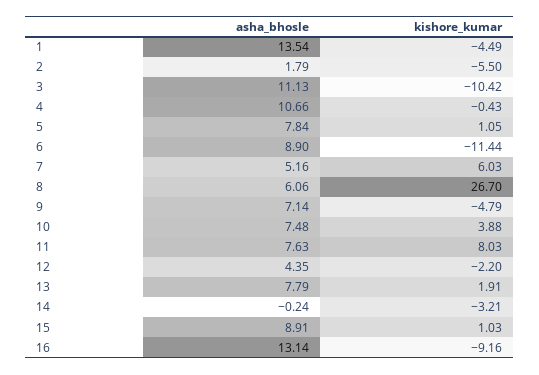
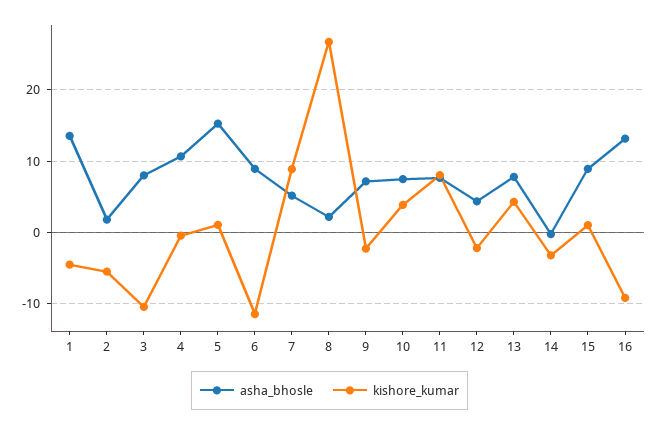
asha_bhosle, 3: 11.13 -> 8
asha_bhosle, 5: 7.84 -> 15
kishore_kumar, 7: 6.03 -> 9
asha_bhosle, 8: 6.06 -> 2
kishore_kumar, 9: -4.79 -> -2
kishore_kumar, 13: 1.91 -> 4

